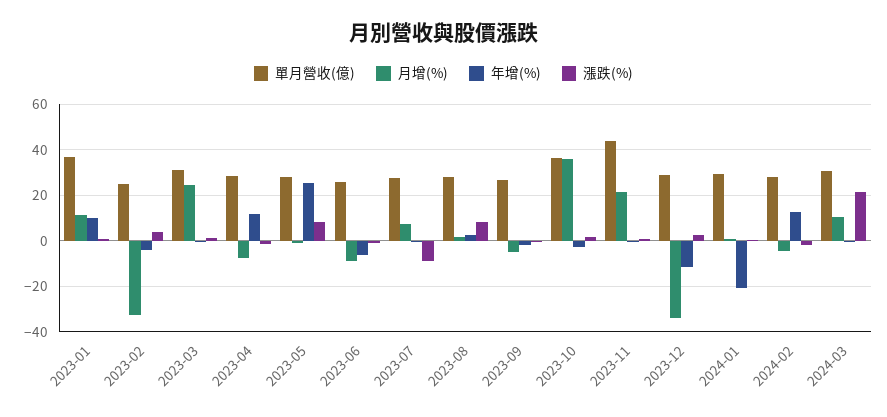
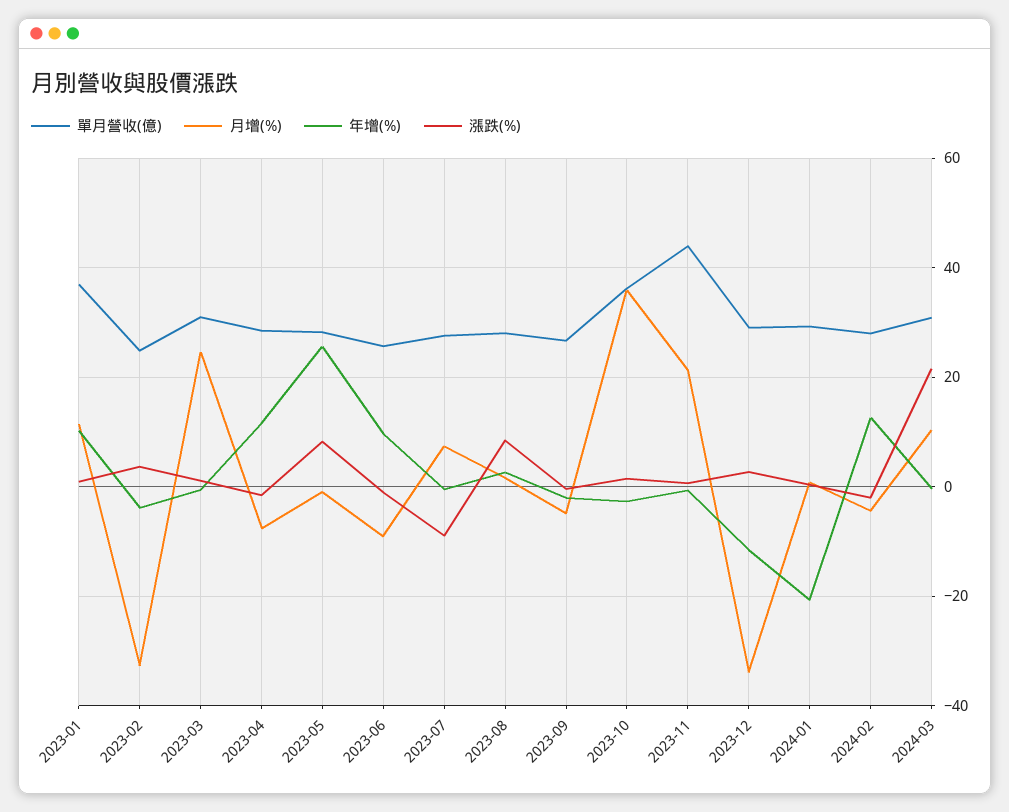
年增(%), 2023-06: -5 -> 10

